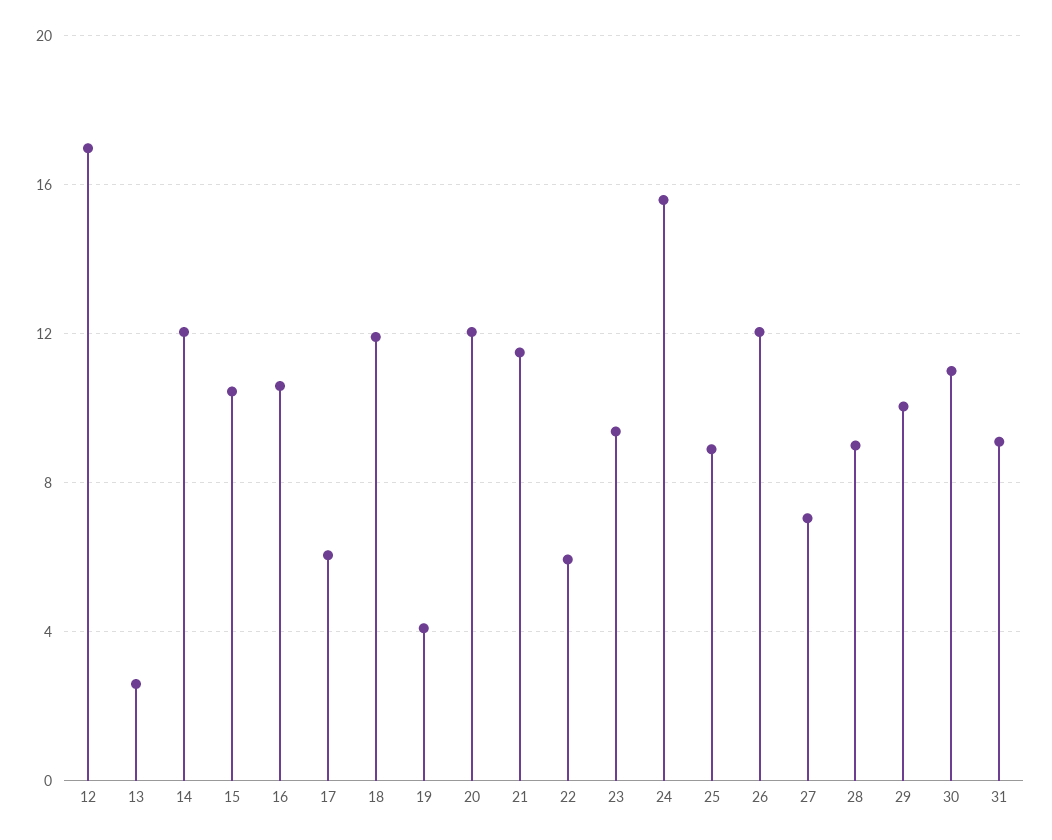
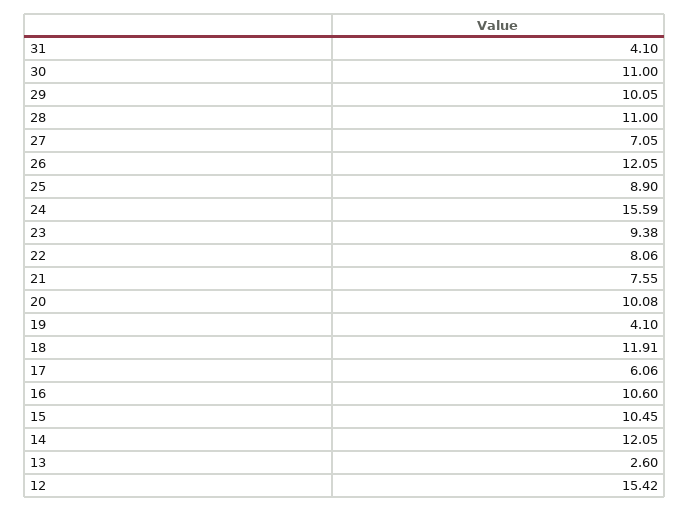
12: 17 -> 15.42
20: 12 -> 10.08
21: 11.5 -> 7.55
22: 6 -> 8.06
28: 9 -> 11
31: 9 -> 4.1

